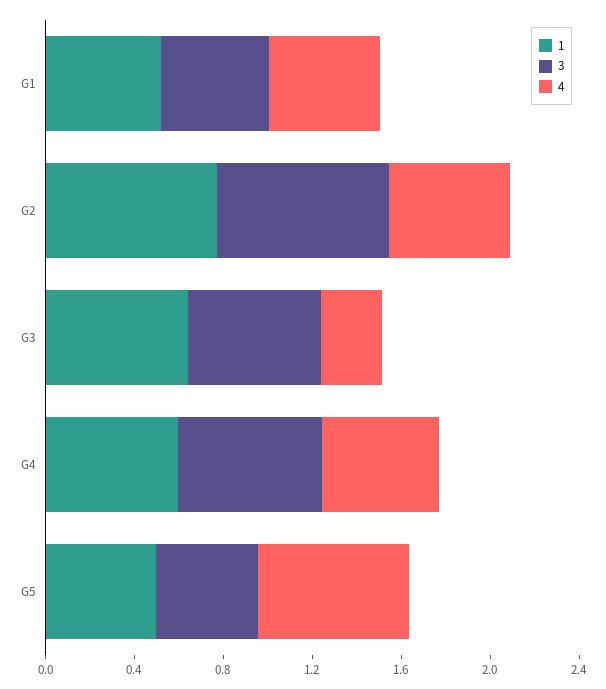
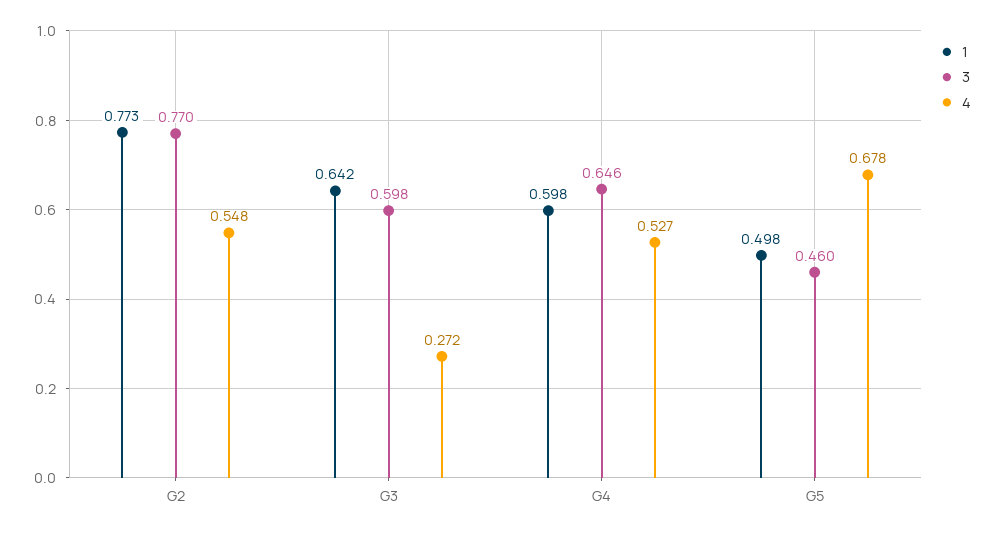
1, G1: 0.5 -> none
3, G1: 0.5 -> none
4, G1: 0.5 -> none

